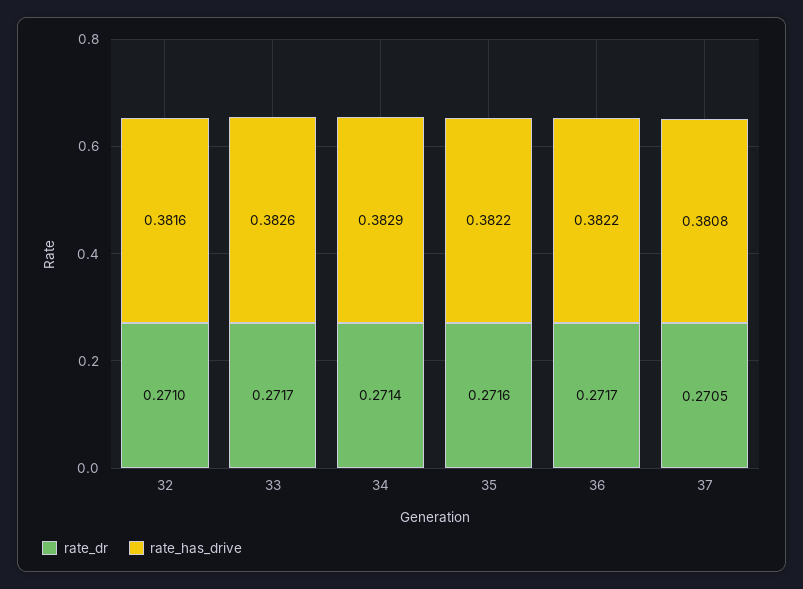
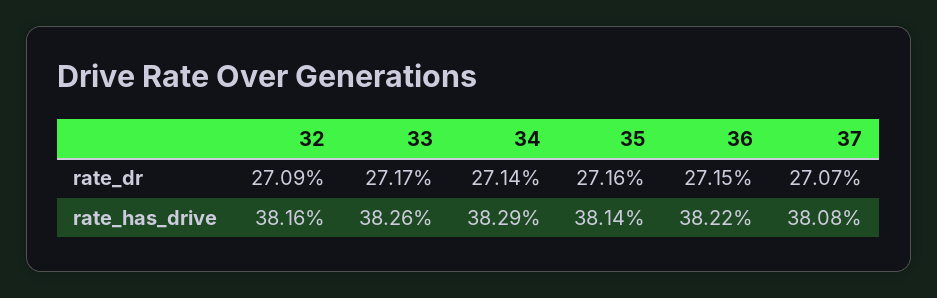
rate_dr, 32: 0.271 -> 0.2709
rate_has_drive, 35: 0.3822 -> 0.3814
rate_dr, 36: 0.2717 -> 0.2715
rate_dr, 37: 0.2705 -> 0.2707

